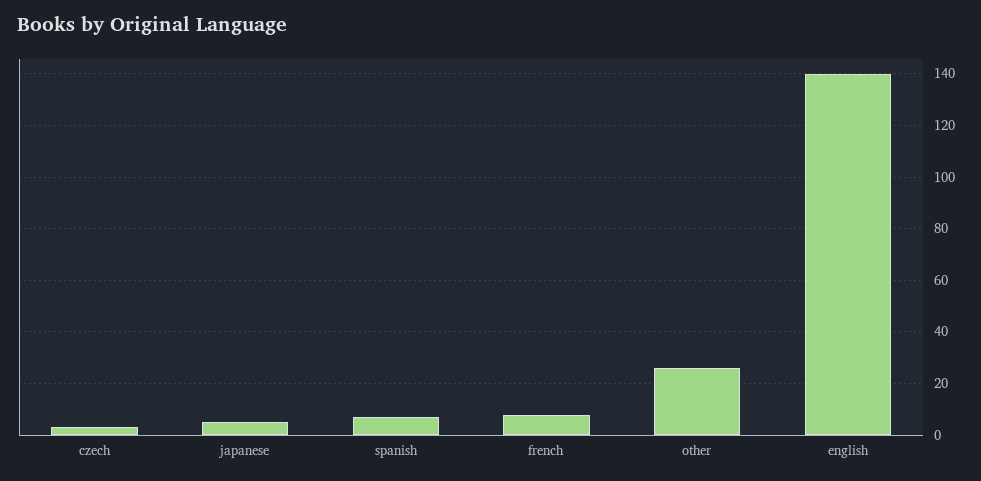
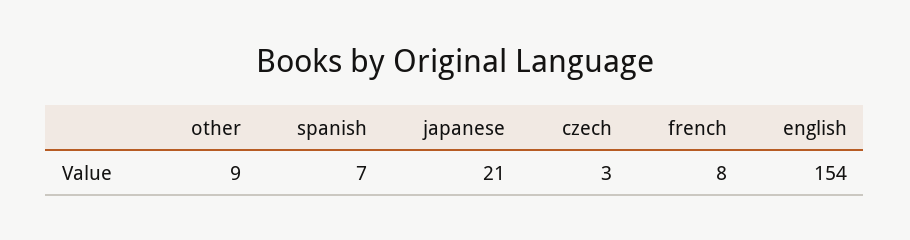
japanese: 5 -> 21
other: 25 -> 9
english: 140 -> 154

